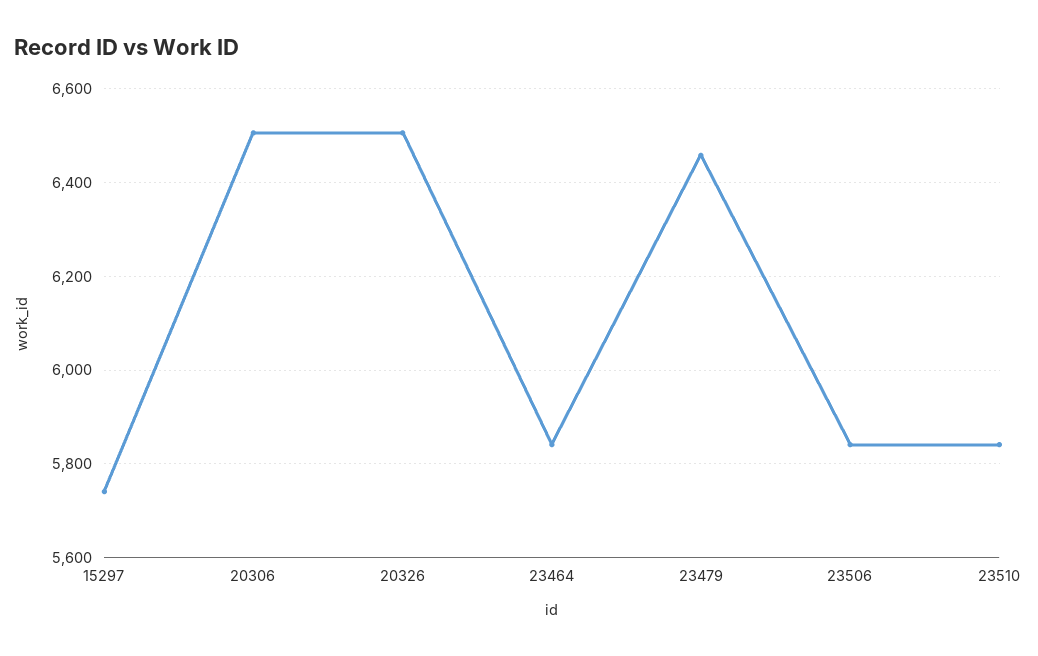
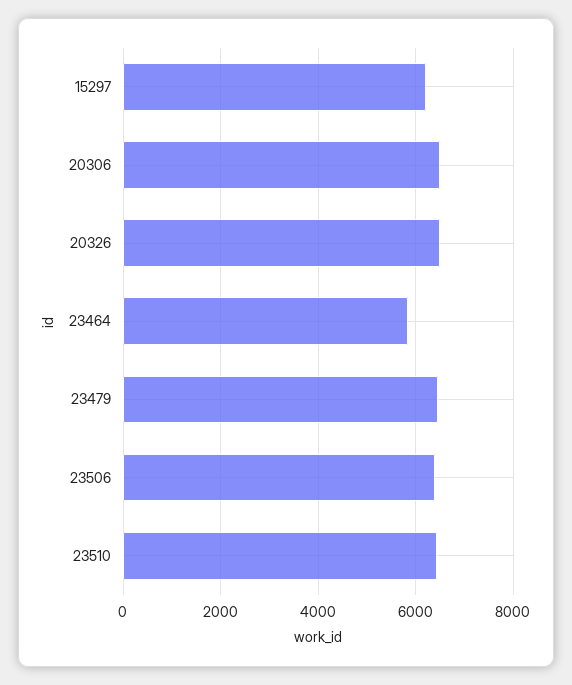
15297: 5740 -> 6200
23506: 5840 -> 6400
23510: 5840 -> 6400

